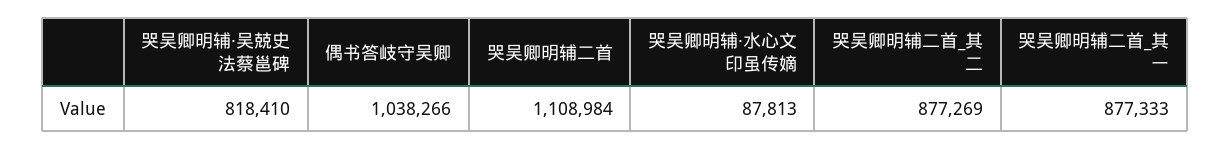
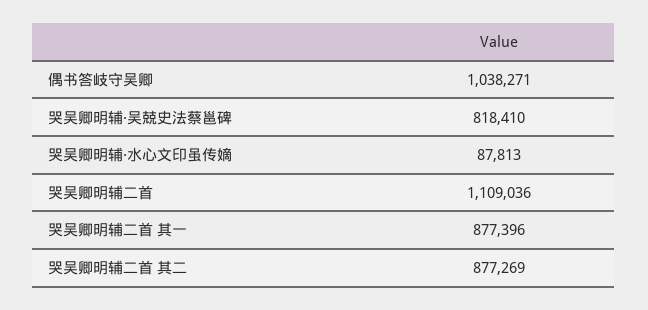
偶书答岐守吴卿: 1038266 -> 1038271
哭吴卿明辅二首: 1108984 -> 1109036
哭吴卿明辅二首_其一: 877333 -> 877396

